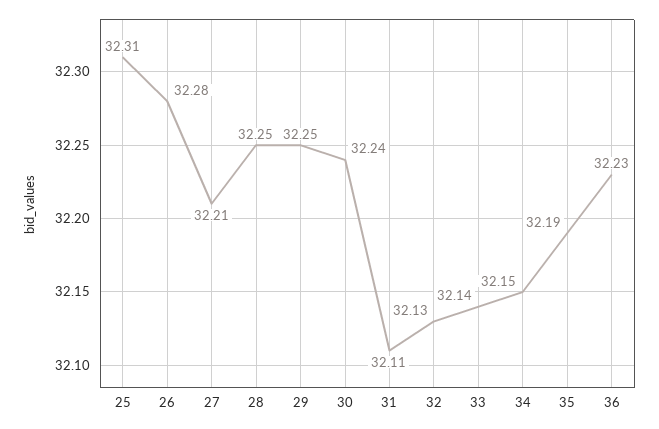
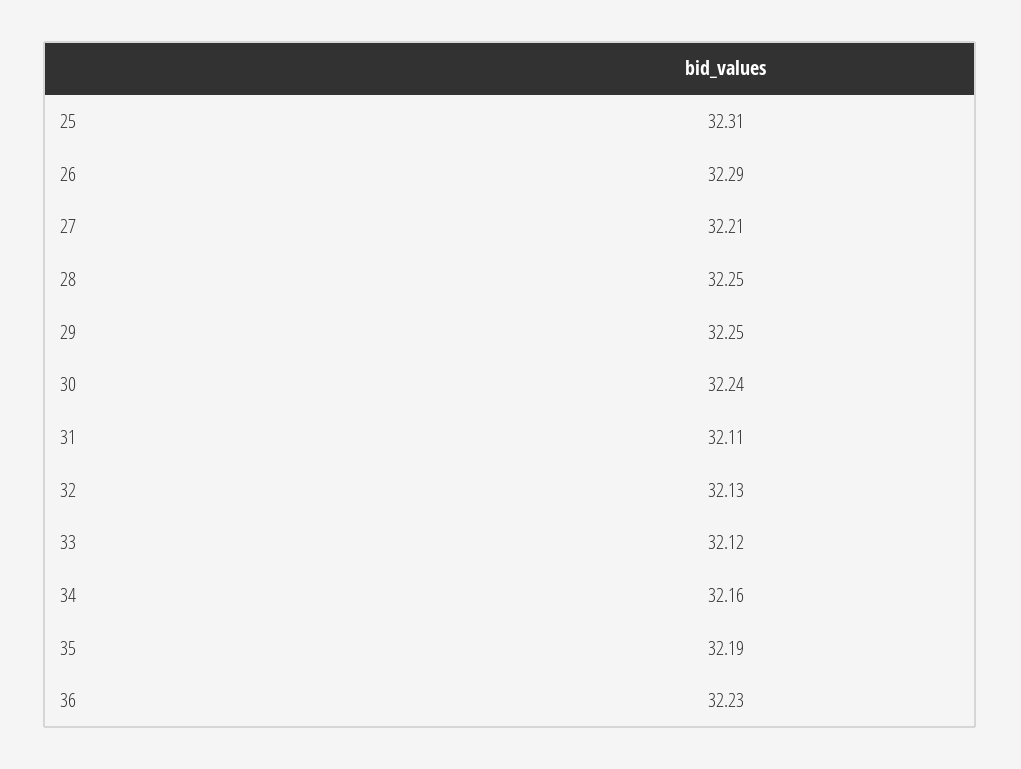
26: 32.28 -> 32.29
33: 32.14 -> 32.12
34: 32.15 -> 32.16

